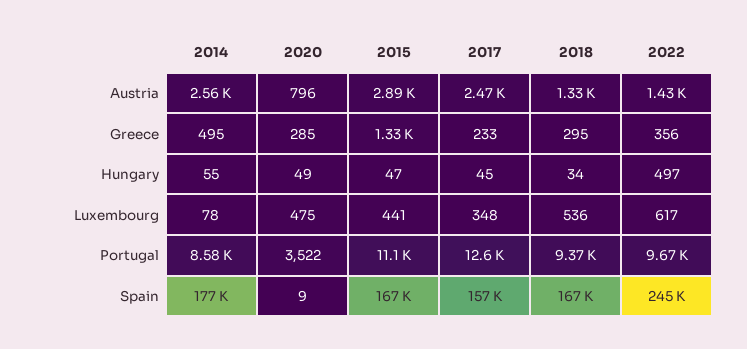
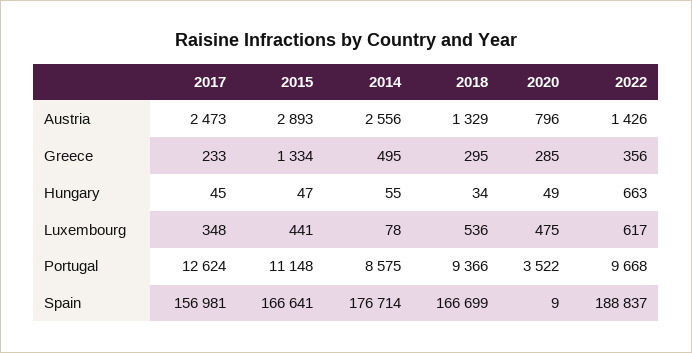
2022, Hungary: 497 -> 663
2022, Spain: 245000 -> 188837

